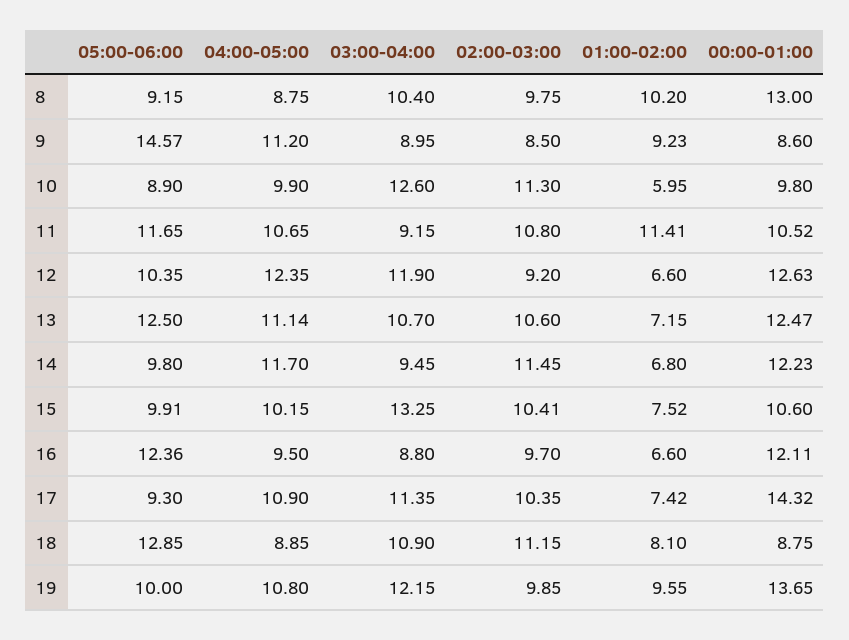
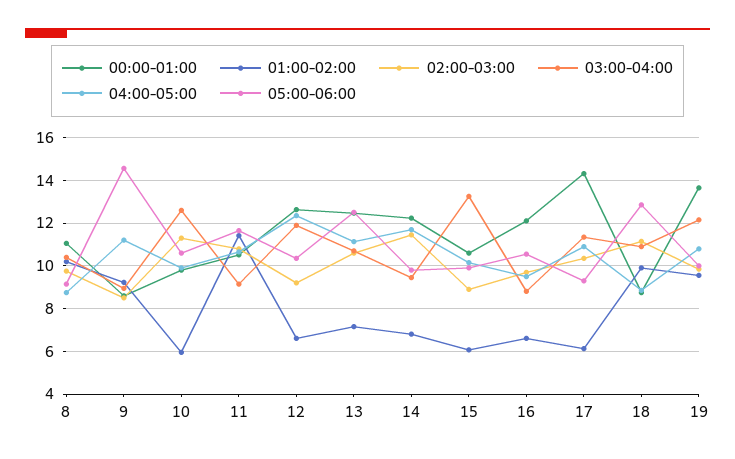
00:00-01:00, 8: 13 -> 11
05:00-06:00, 10: 8.9 -> 10.5
02:00-03:00, 15: 10.41 -> 9
01:00-02:00, 15: 7.52 -> 6
05:00-06:00, 16: 12.36 -> 10.5
01:00-02:00, 17: 7.42 -> 6
01:00-02:00, 18: 8.1 -> 10

